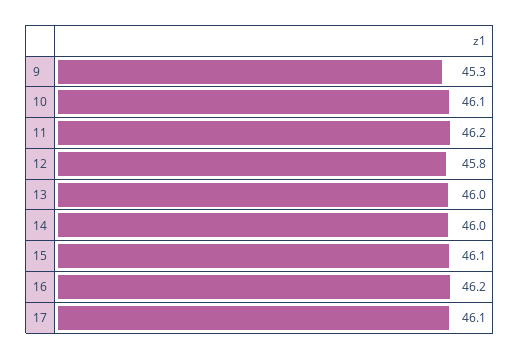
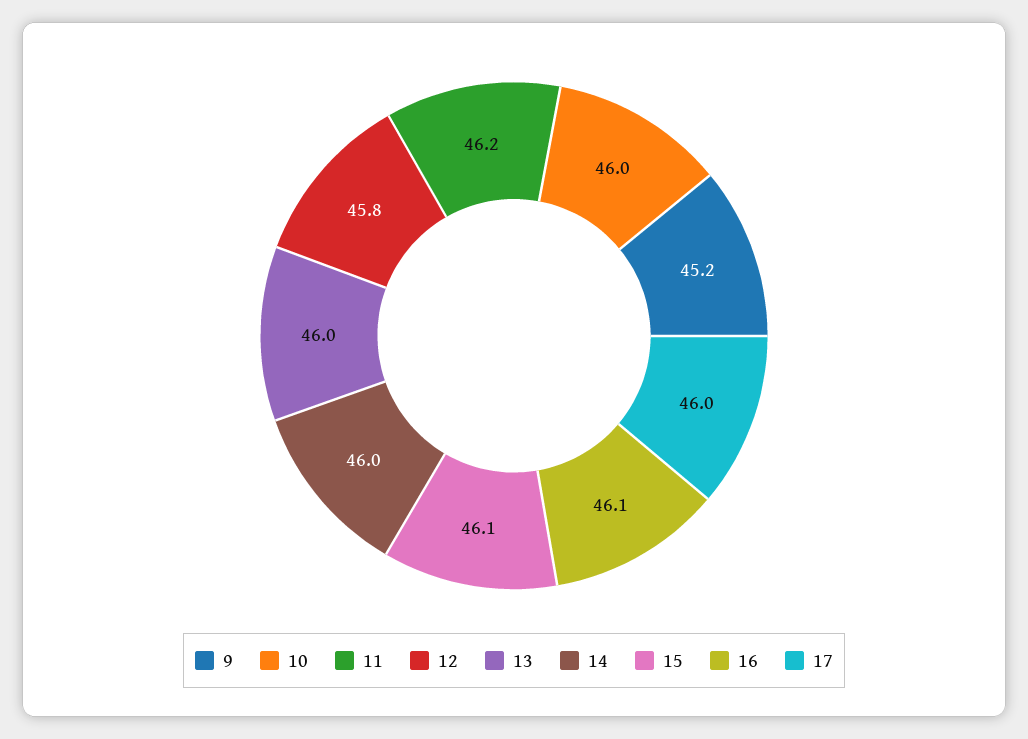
9: 45.3 -> 45.2
10: 46.1 -> 46
16: 46.2 -> 46.1
17: 46.1 -> 46

